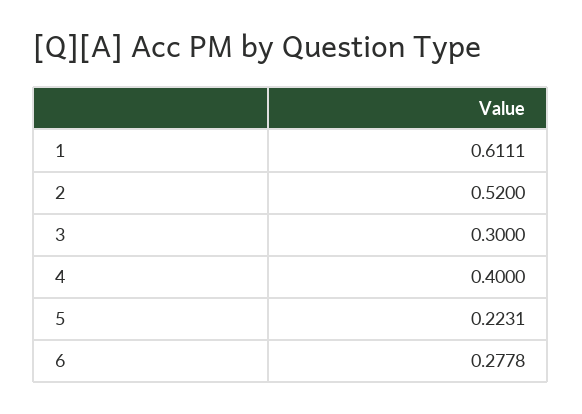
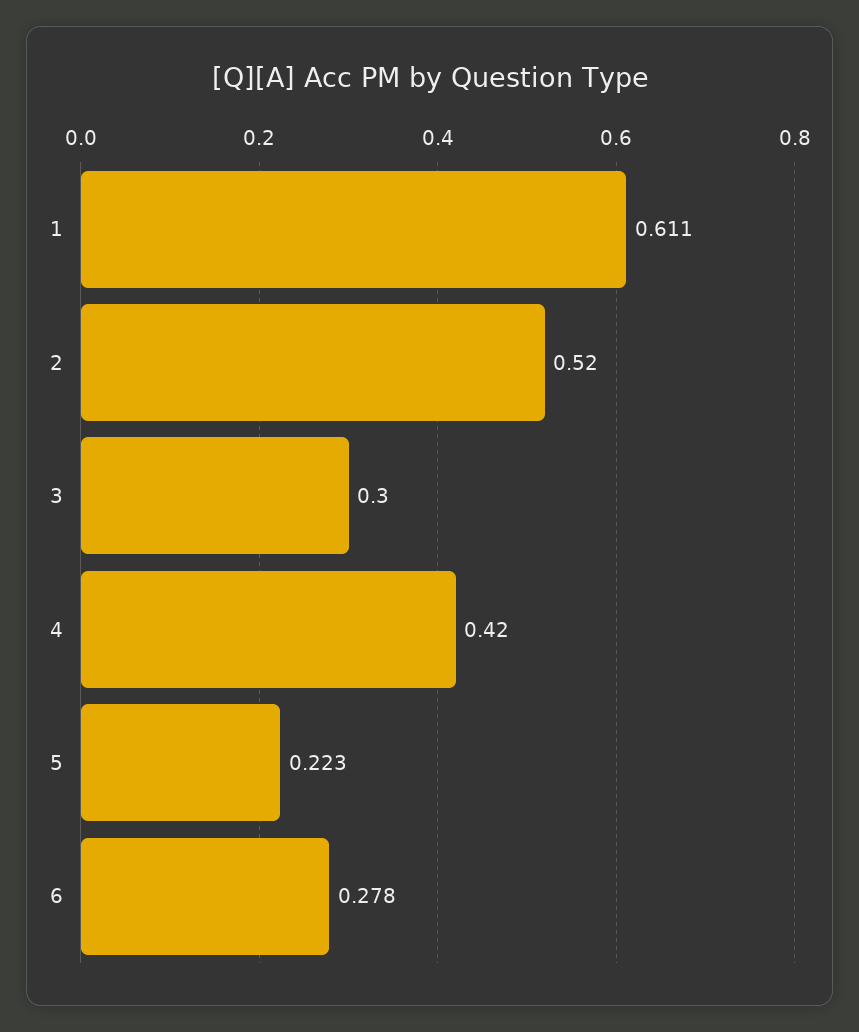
4: 0.4 -> 0.42

